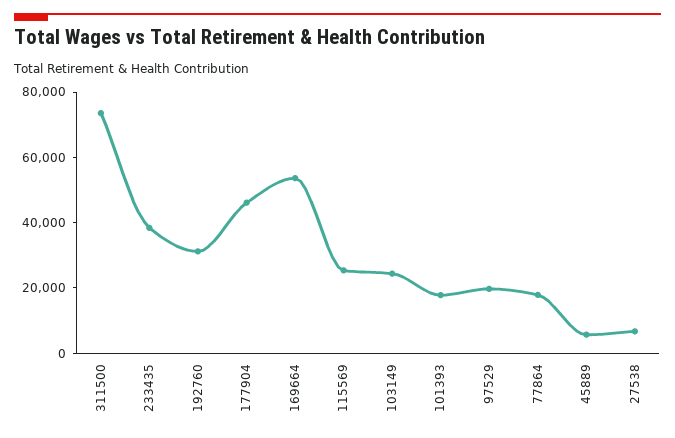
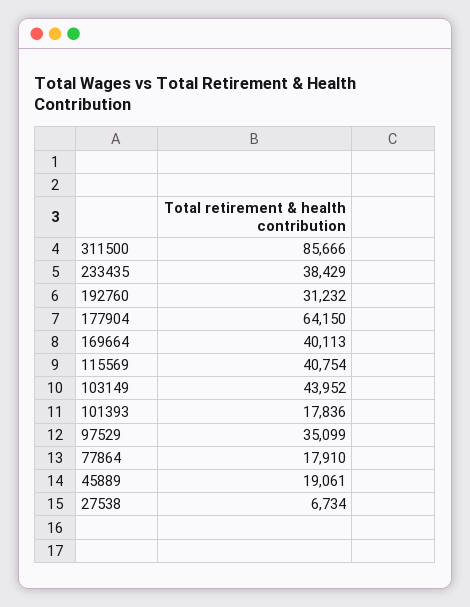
311500: 75000 -> 85666
177904: 45000 -> 64150
169664: 55000 -> 40113
115569: 25000 -> 40754
103149: 25000 -> 43952
97529: 20000 -> 35099
45889: 5000 -> 19061

